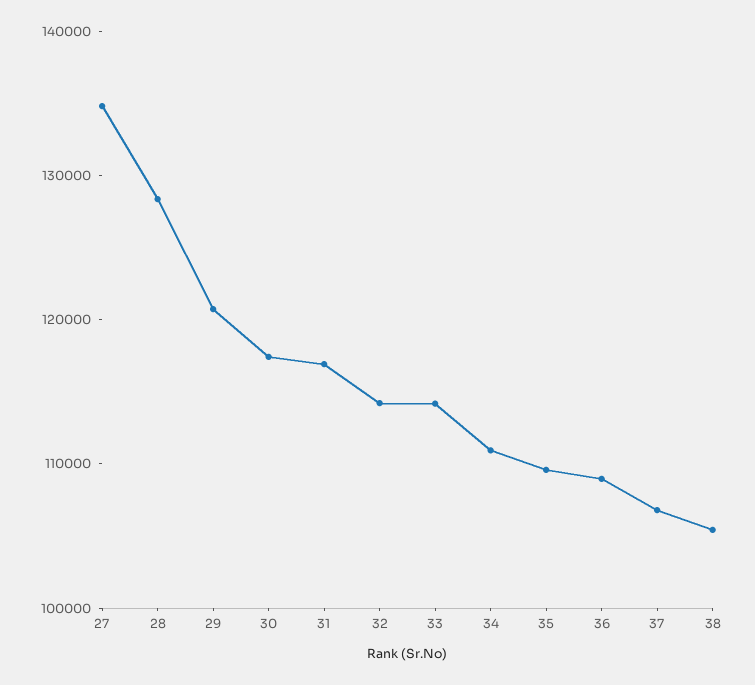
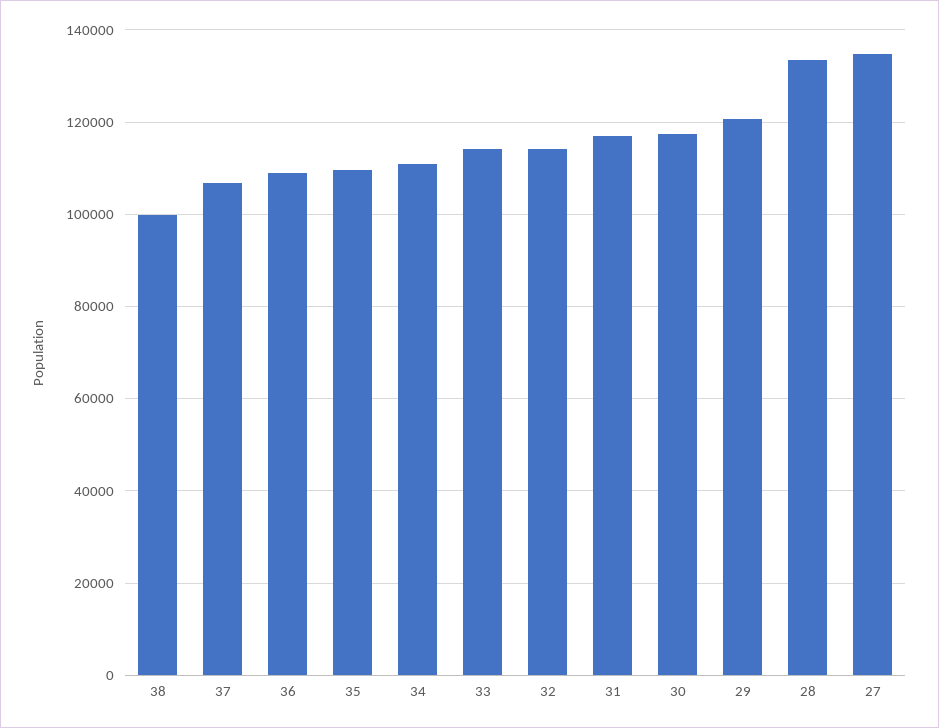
28: 128000 -> 134000
38: 106000 -> 100000

